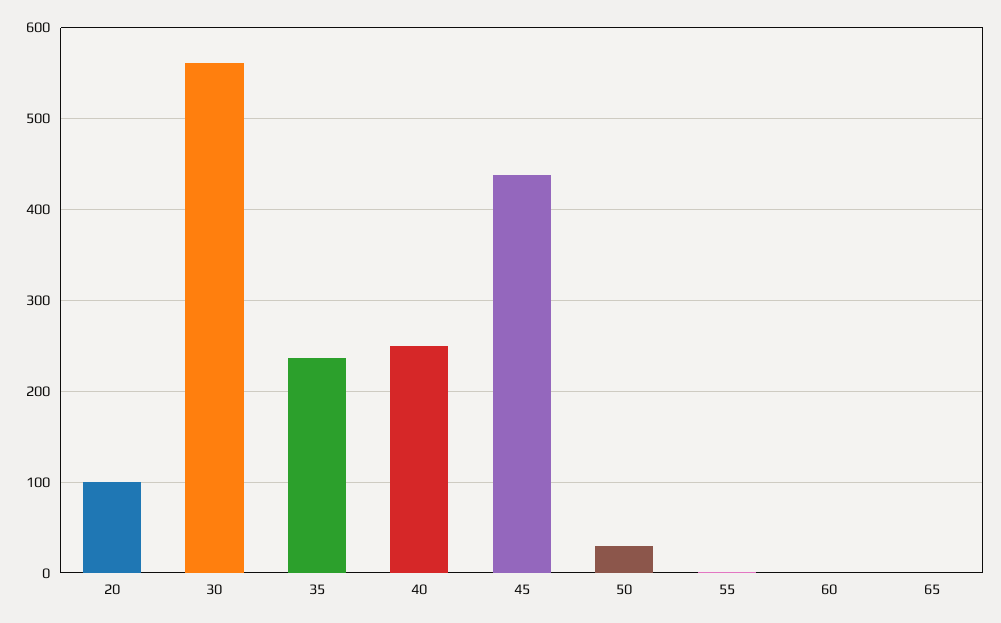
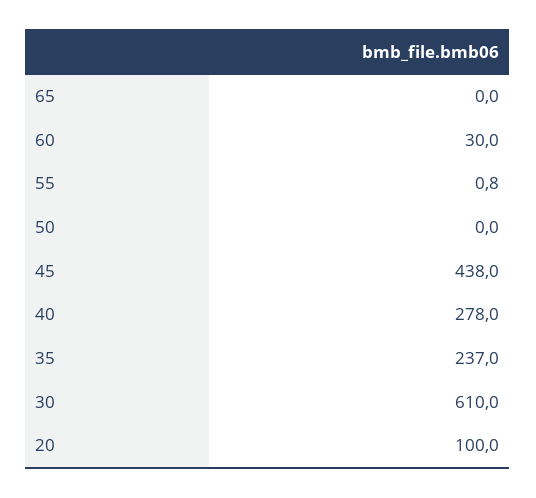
30: 560 -> 610
40: 250 -> 278
50: 30 -> 0
60: 0 -> 30

